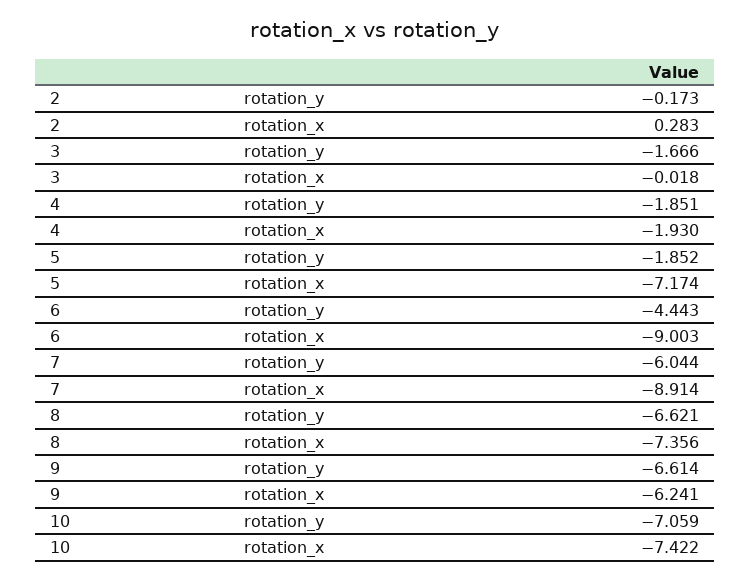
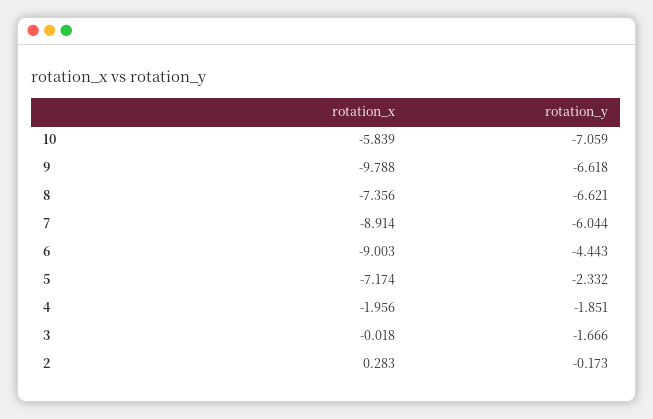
4, rotation_x: -1.93 -> -1.956
5, rotation_y: -1.852 -> -2.332
9, rotation_y: -6.614 -> -6.618
9, rotation_x: -6.241 -> -9.788
10, rotation_x: -7.422 -> -5.839

